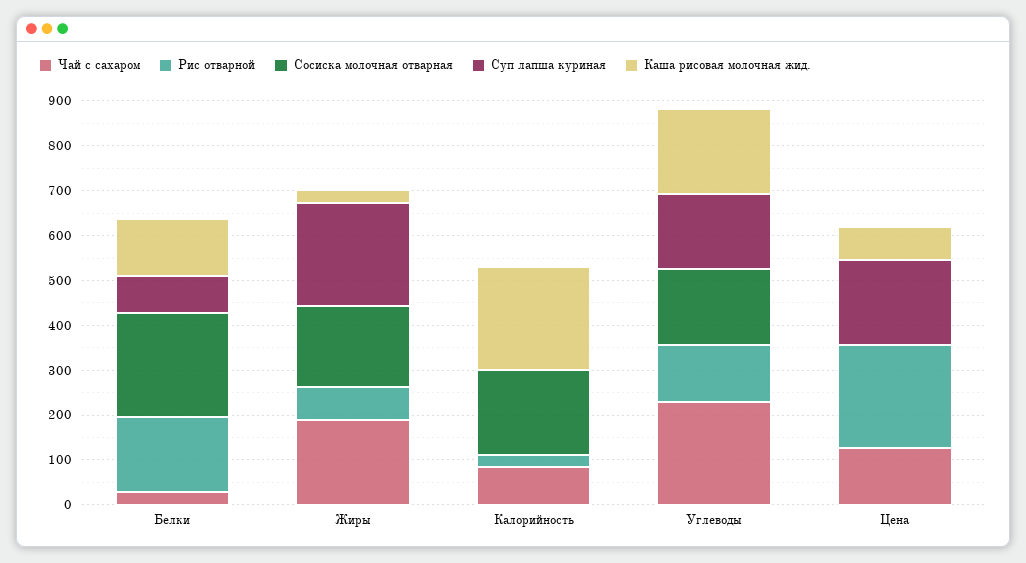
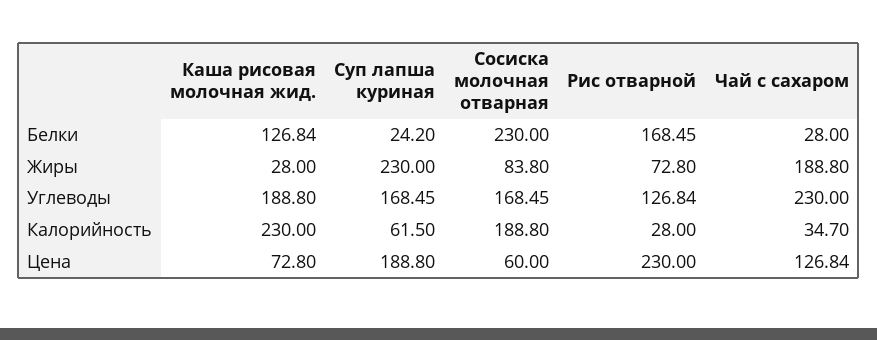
Суп лапша куриная, Белки: 80 -> 24.2
Сосиска молочная отварная, Жиры: 180 -> 83.8
Чай с сахаром, Калорийность: 80 -> 34.7
Суп лапша куриная, Калорийность: 0 -> 61.5
Сосиска молочная отварная, Цена: 0 -> 60

